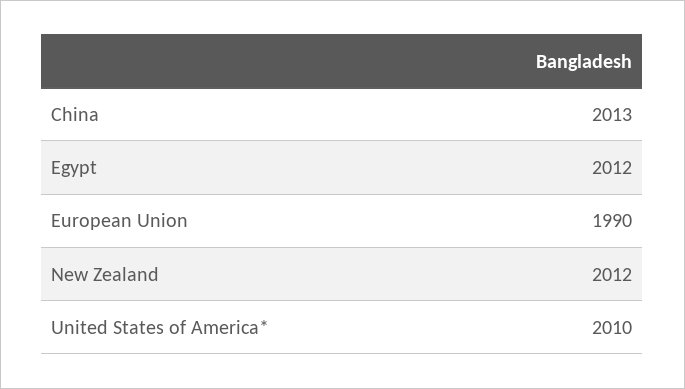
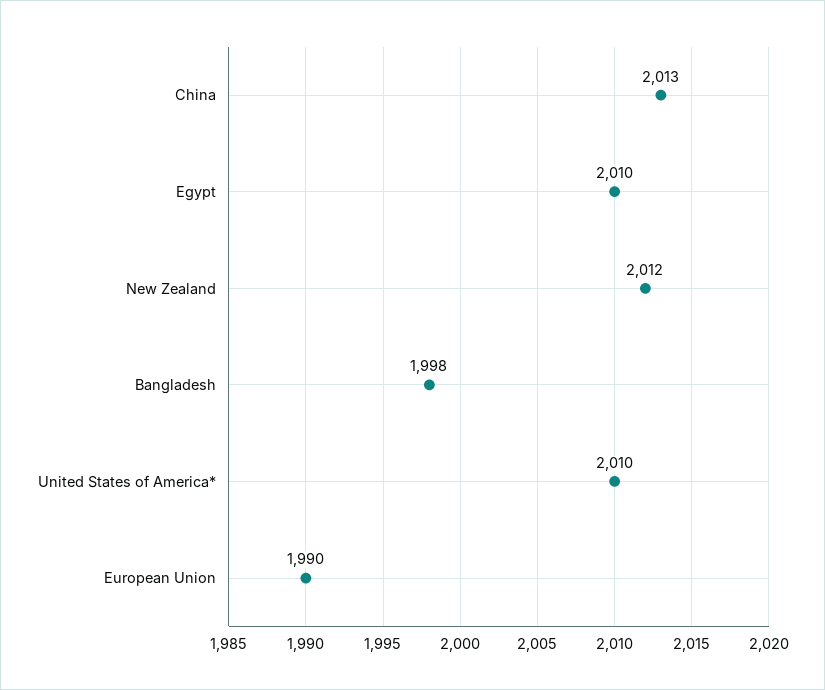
Egypt: 2012 -> 2010
Bangladesh: none -> 1998

